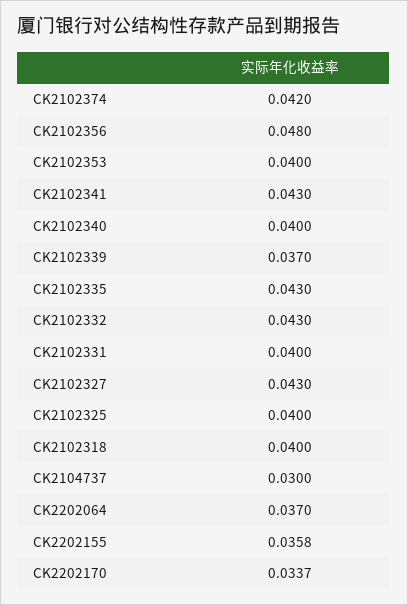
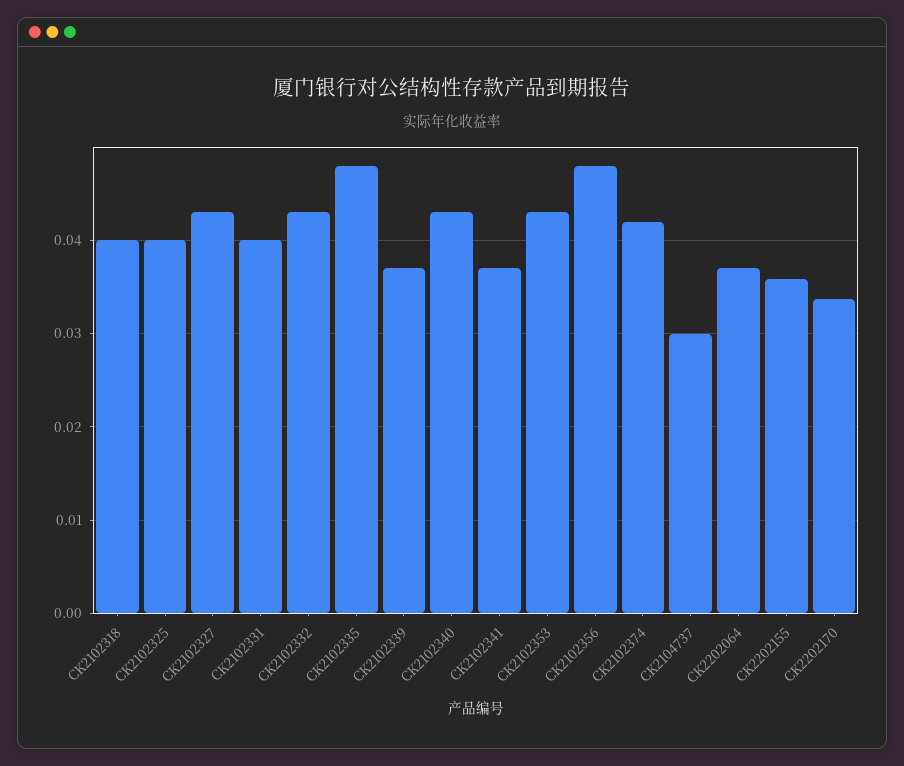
CK2102353: 0.04 -> 0.043
CK2102341: 0.043 -> 0.037
CK2102340: 0.04 -> 0.043
CK2102335: 0.043 -> 0.048

